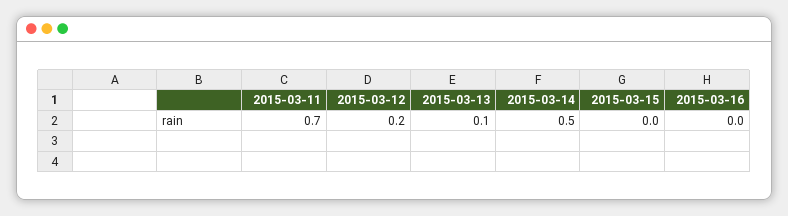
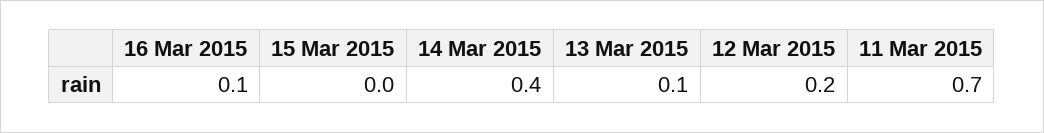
2015-03-14: 0.5 -> 0.4
2015-03-16: 0 -> 0.1

